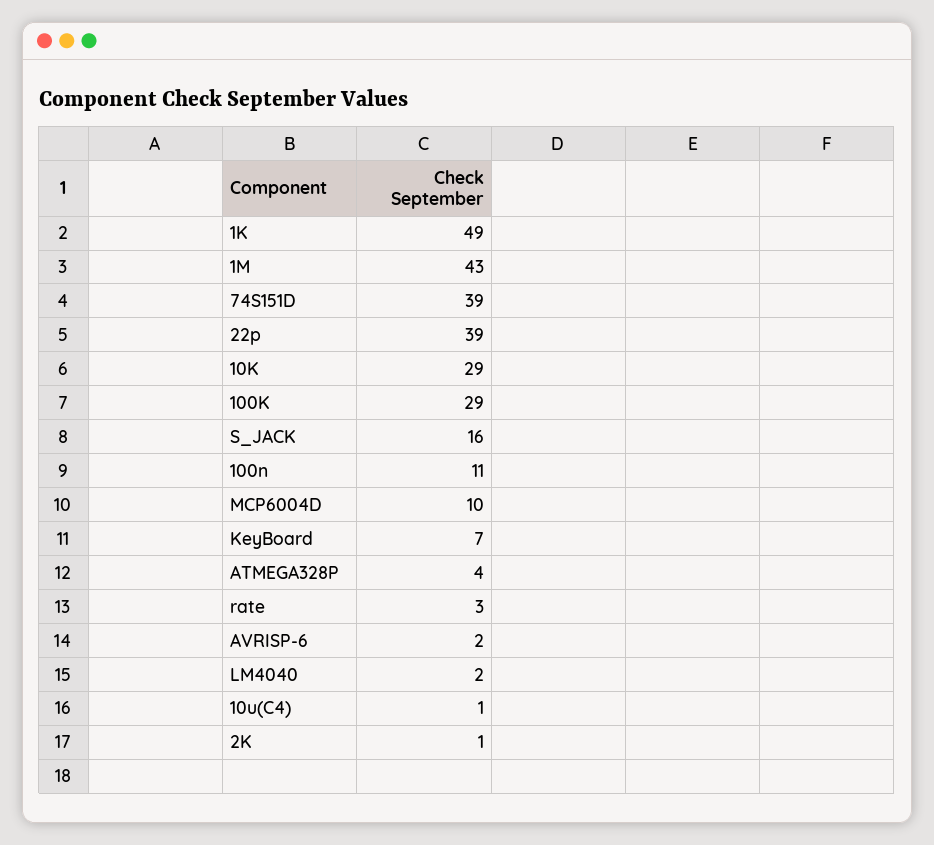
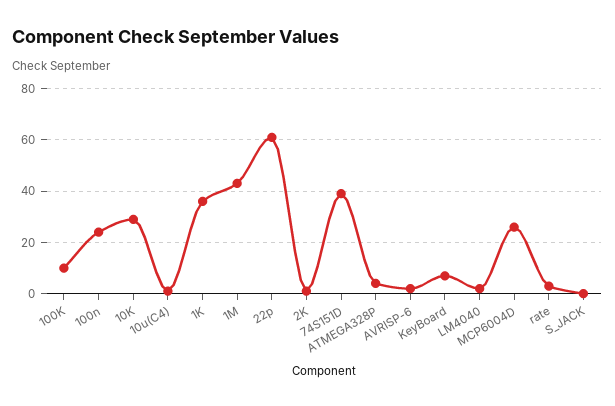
1K: 49 -> 35
22p: 39 -> 60
100K: 29 -> 10
S_JACK: 16 -> 0
100n: 11 -> 25
MCP6004D: 10 -> 25

